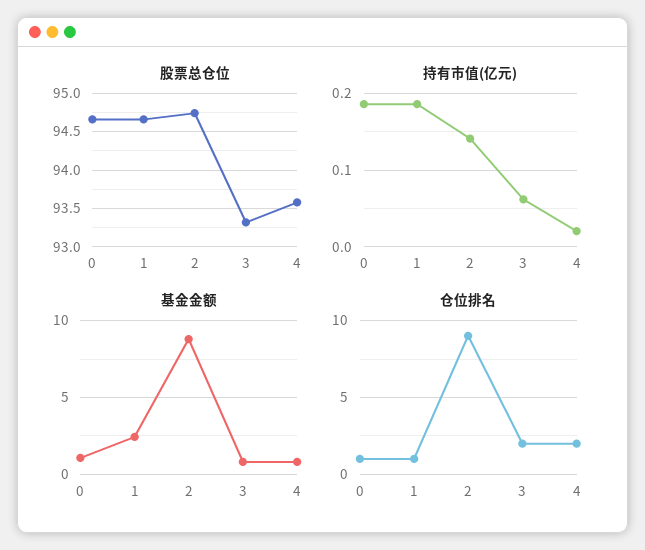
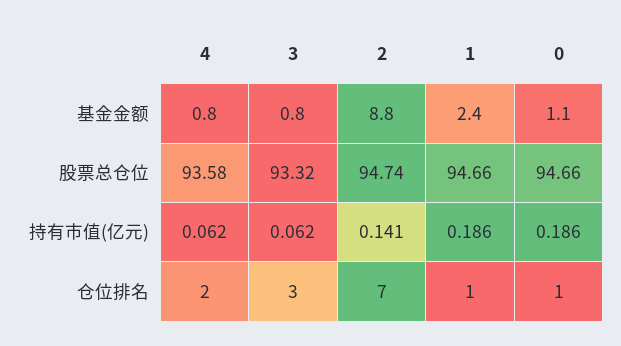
持有市值(亿元), 4: 0.02 -> 0.062
仓位排名, 2: 9 -> 7
仓位排名, 3: 2 -> 3

